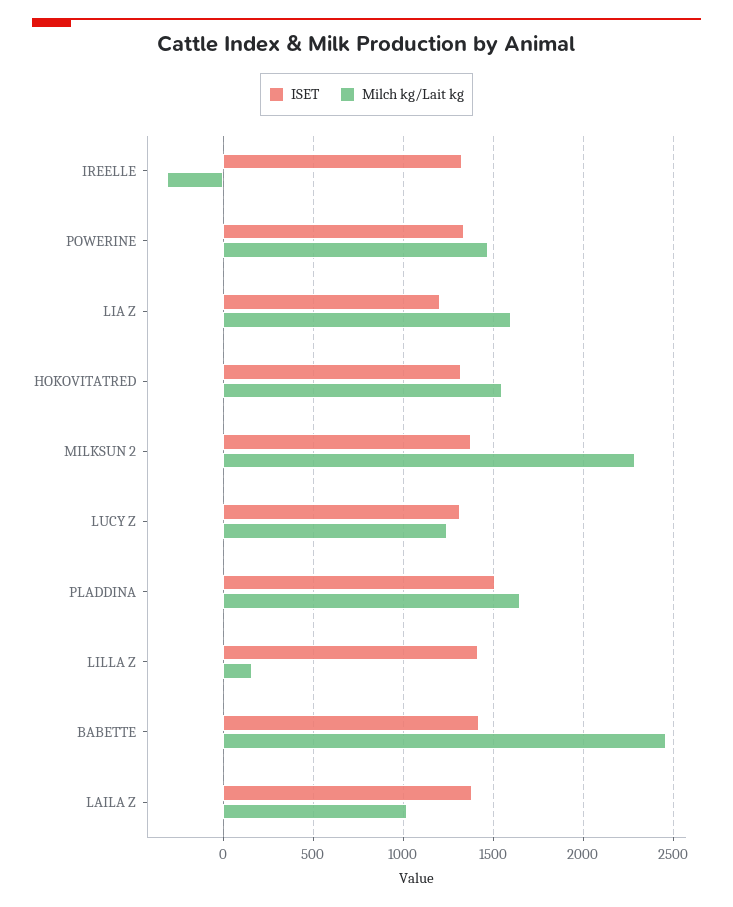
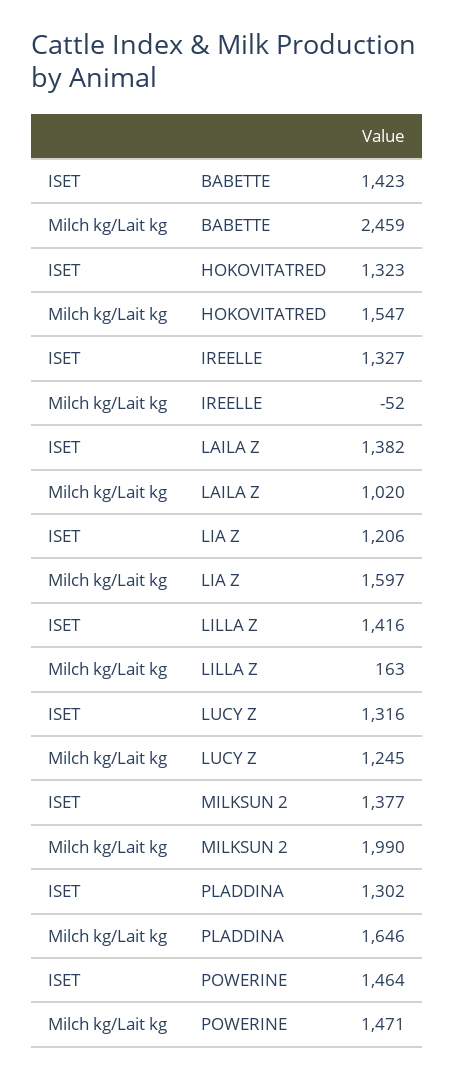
Milch kg/Lait kg, IREELLE: -300 -> -52
ISET, POWERINE: 1350 -> 1464
Milch kg/Lait kg, MILKSUN 2: 2300 -> 1990
ISET, PLADDINA: 1500 -> 1302

